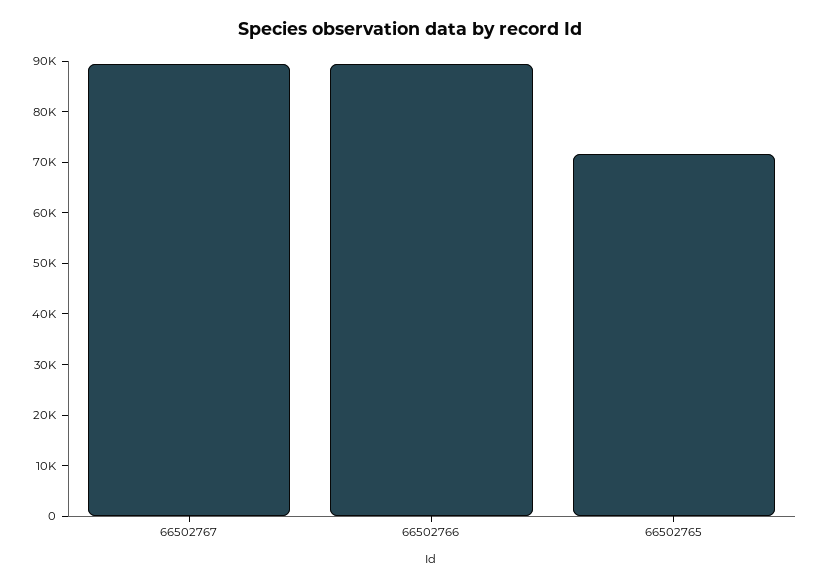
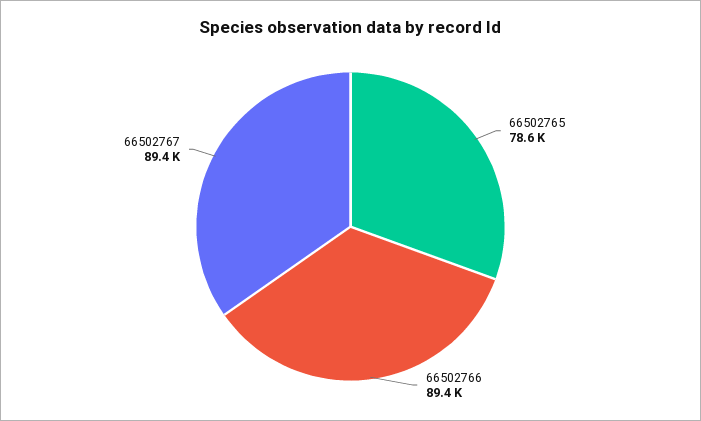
66502765: 72000 -> 78600

